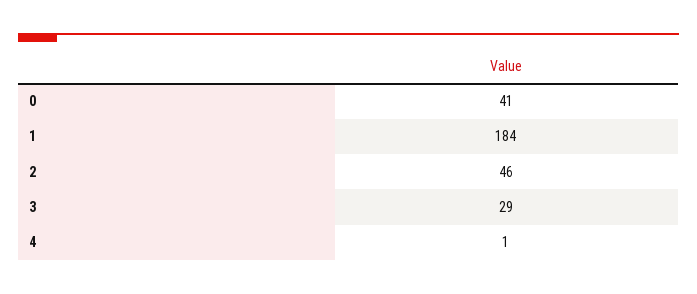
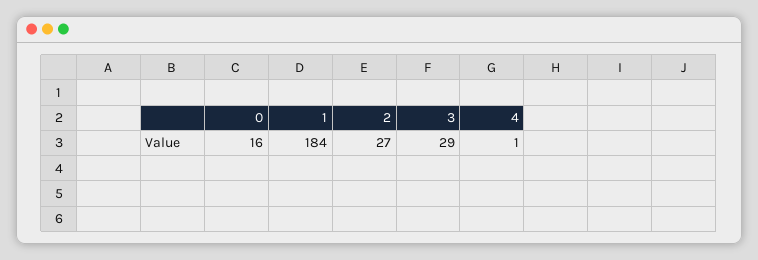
0: 41 -> 16
2: 46 -> 27

